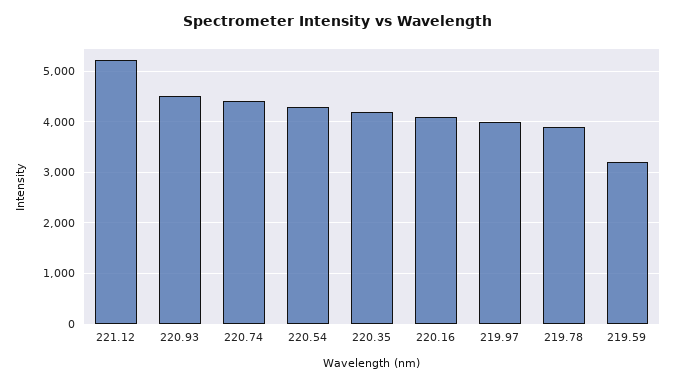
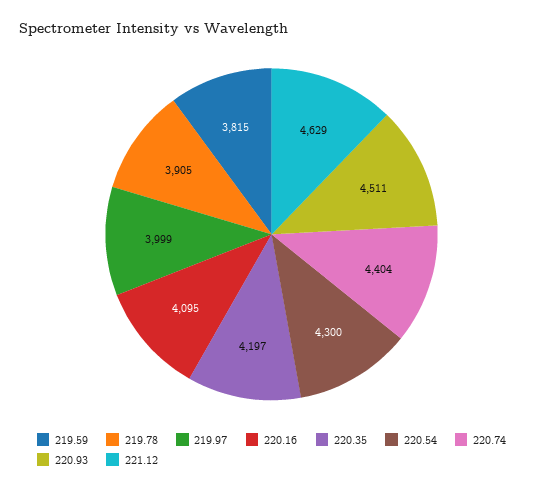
221.12: 5200 -> 4629
219.59: 3200 -> 3815

